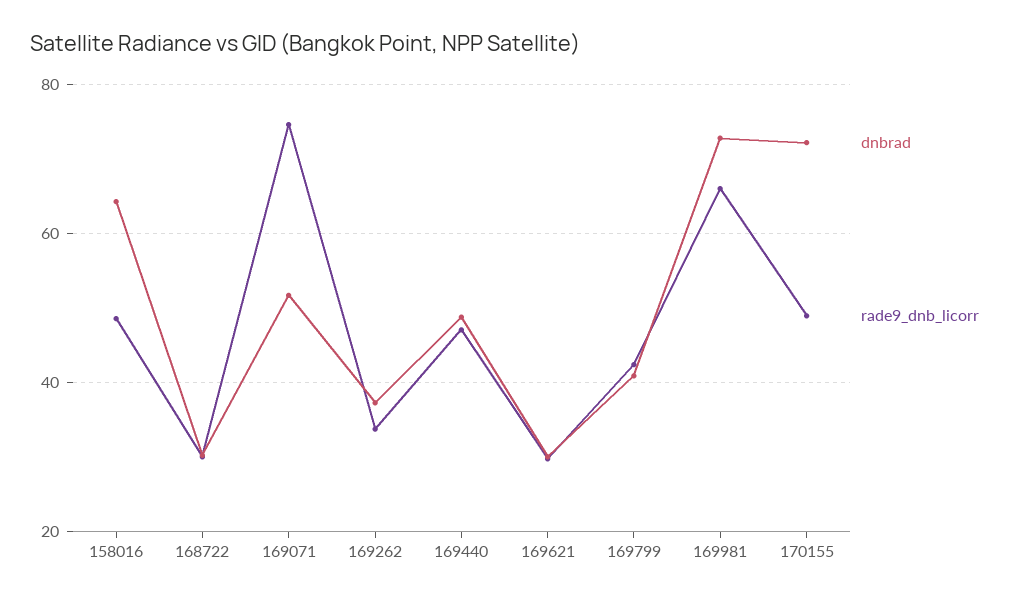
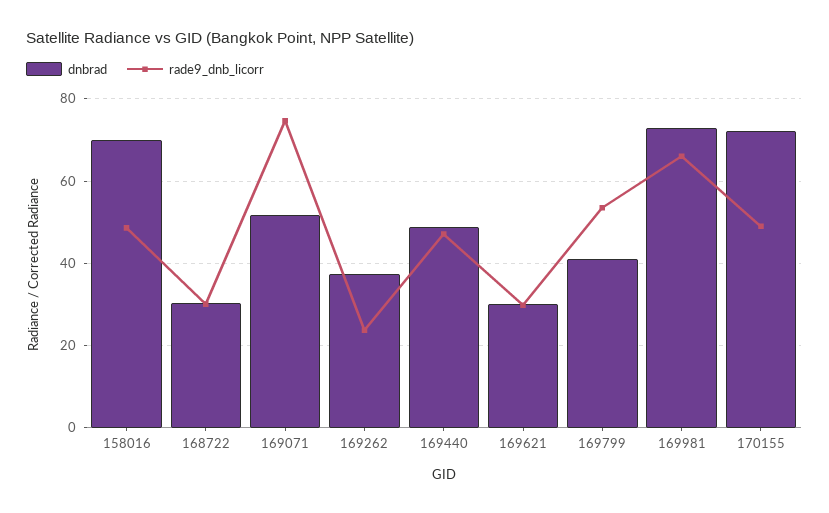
dnbrad, 158016: 64 -> 70
rade9_dnb_licorr, 169262: 34 -> 24
rade9_dnb_licorr, 169799: 42 -> 54

